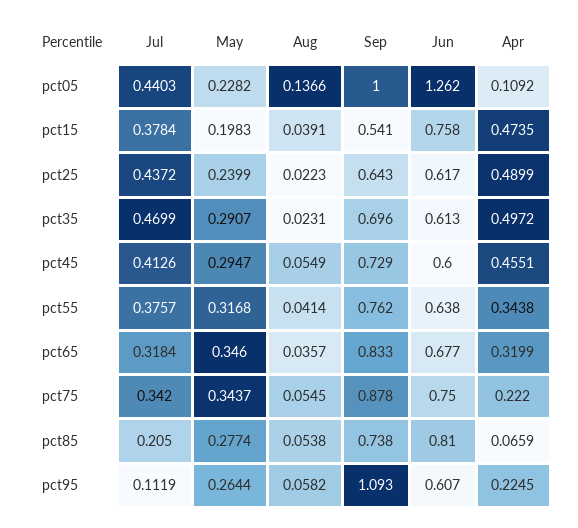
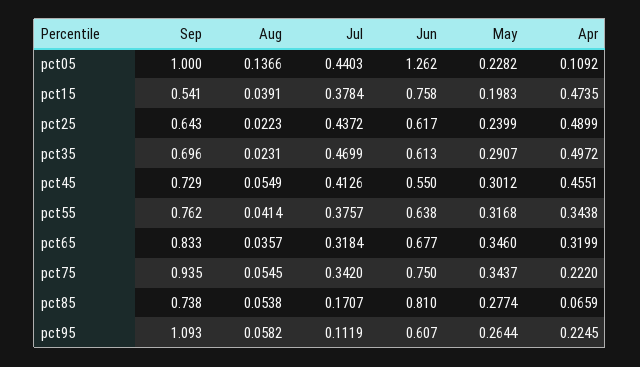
May, pct45: 0.2947 -> 0.3012
Jun, pct45: 0.6 -> 0.55
Sep, pct75: 0.878 -> 0.935
Jul, pct85: 0.205 -> 0.1707

